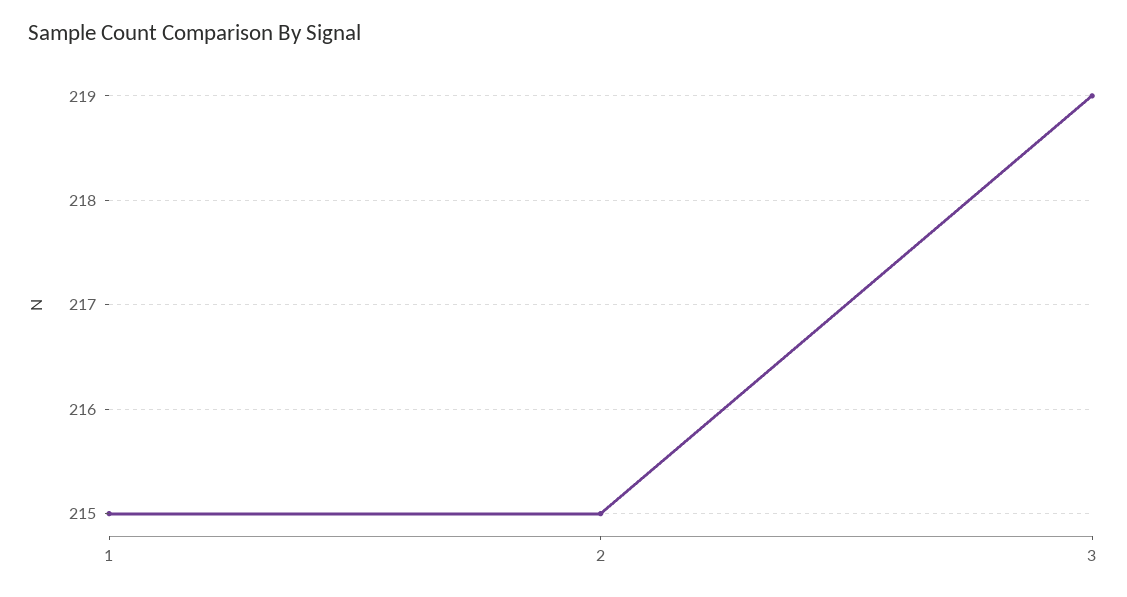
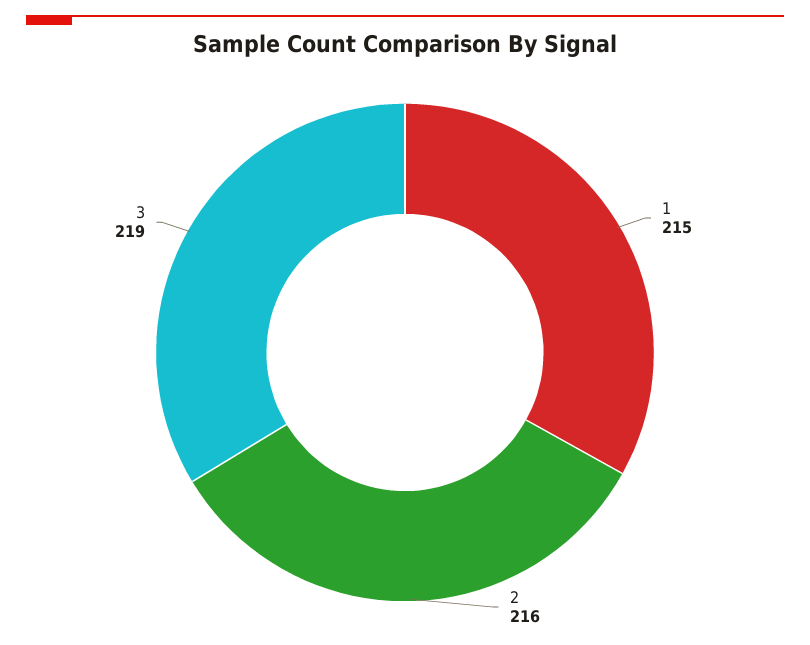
2: 215 -> 216

